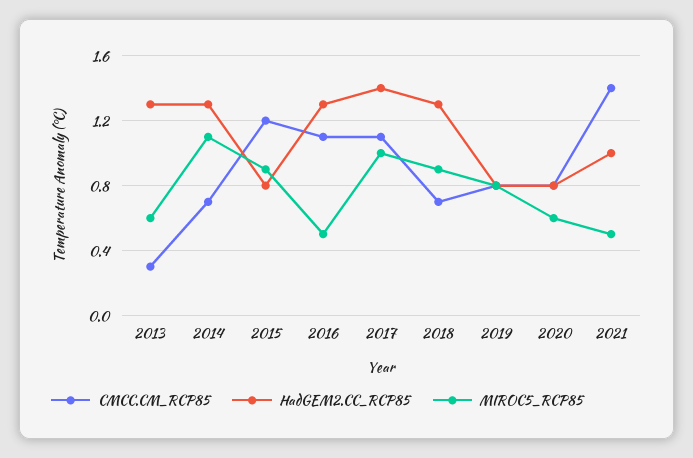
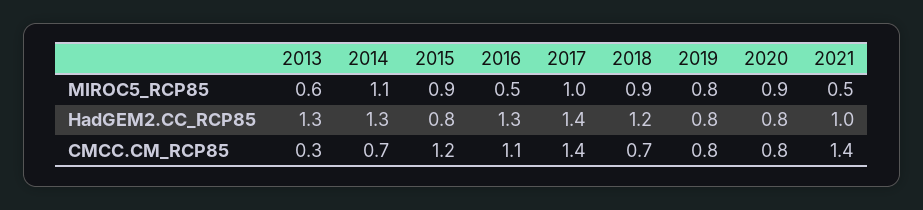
CMCC.CM_RCP85, 2017: 1.1 -> 1.4
HadGEM2.CC_RCP85, 2018: 1.3 -> 1.2
MIROC5_RCP85, 2020: 0.6 -> 0.9

